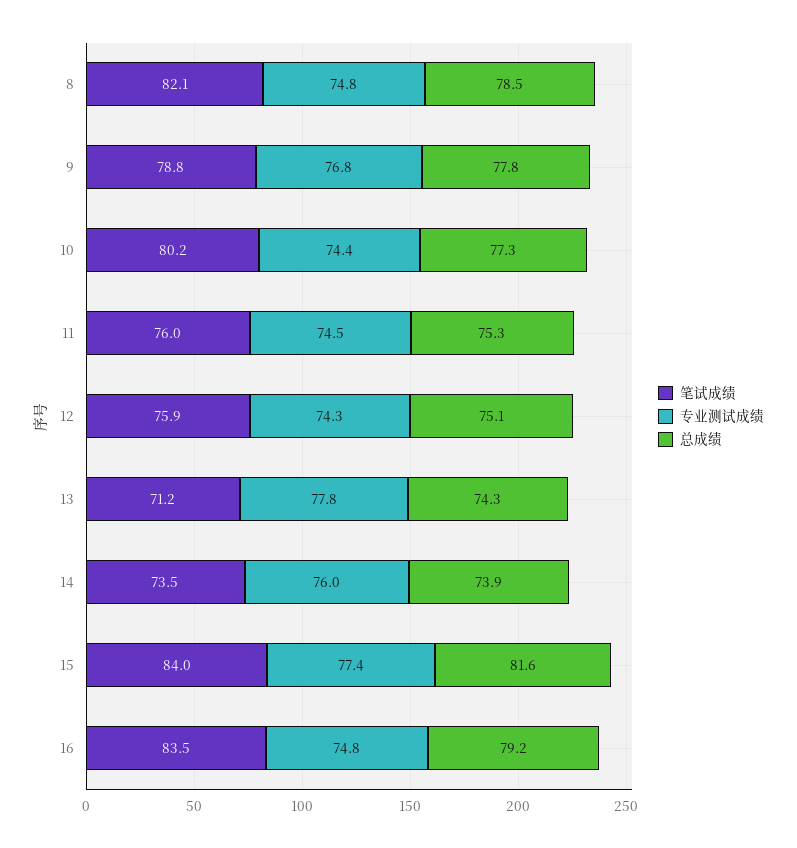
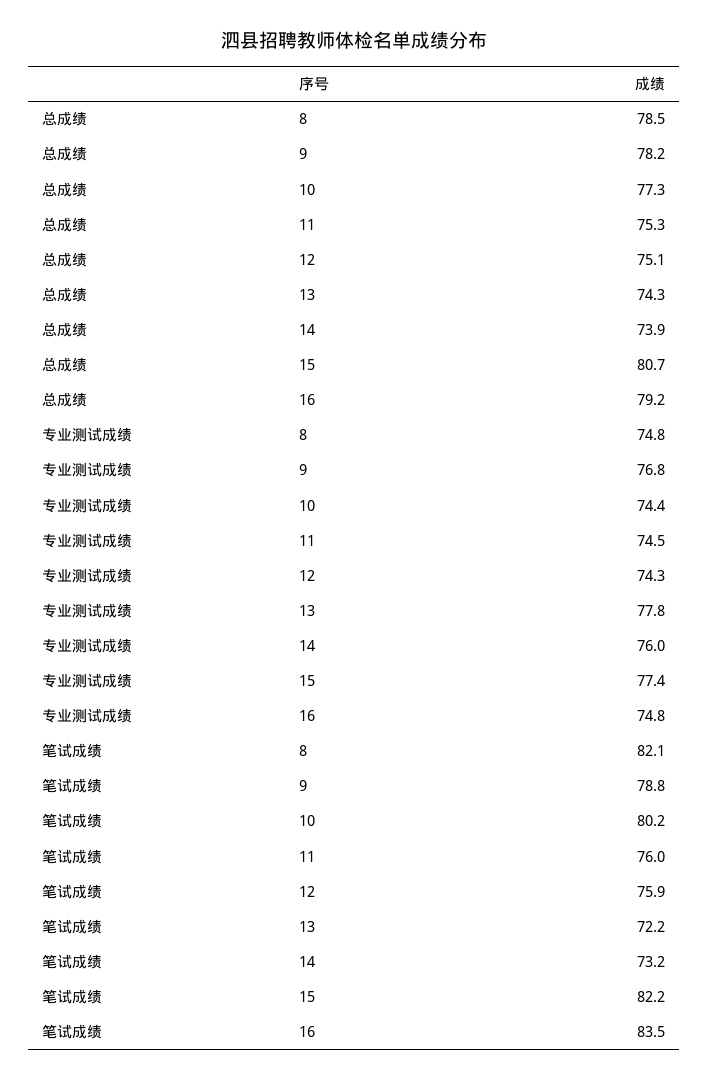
总成绩, 9: 77.8 -> 78.2
笔试成绩, 13: 71.2 -> 72.2
笔试成绩, 14: 73.5 -> 73.2
笔试成绩, 15: 84 -> 82.2
总成绩, 15: 81.6 -> 80.7

